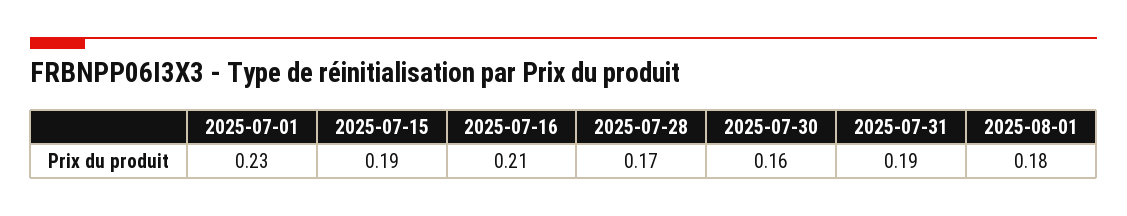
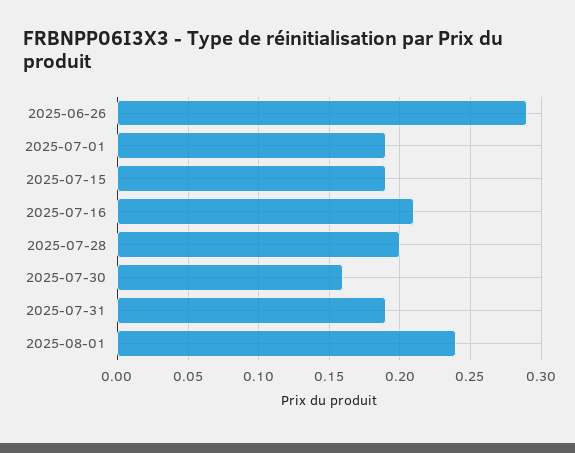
2025-07-01: 0.23 -> 0.19
2025-07-28: 0.17 -> 0.2
2025-08-01: 0.18 -> 0.24
2025-06-26: none -> 0.29

